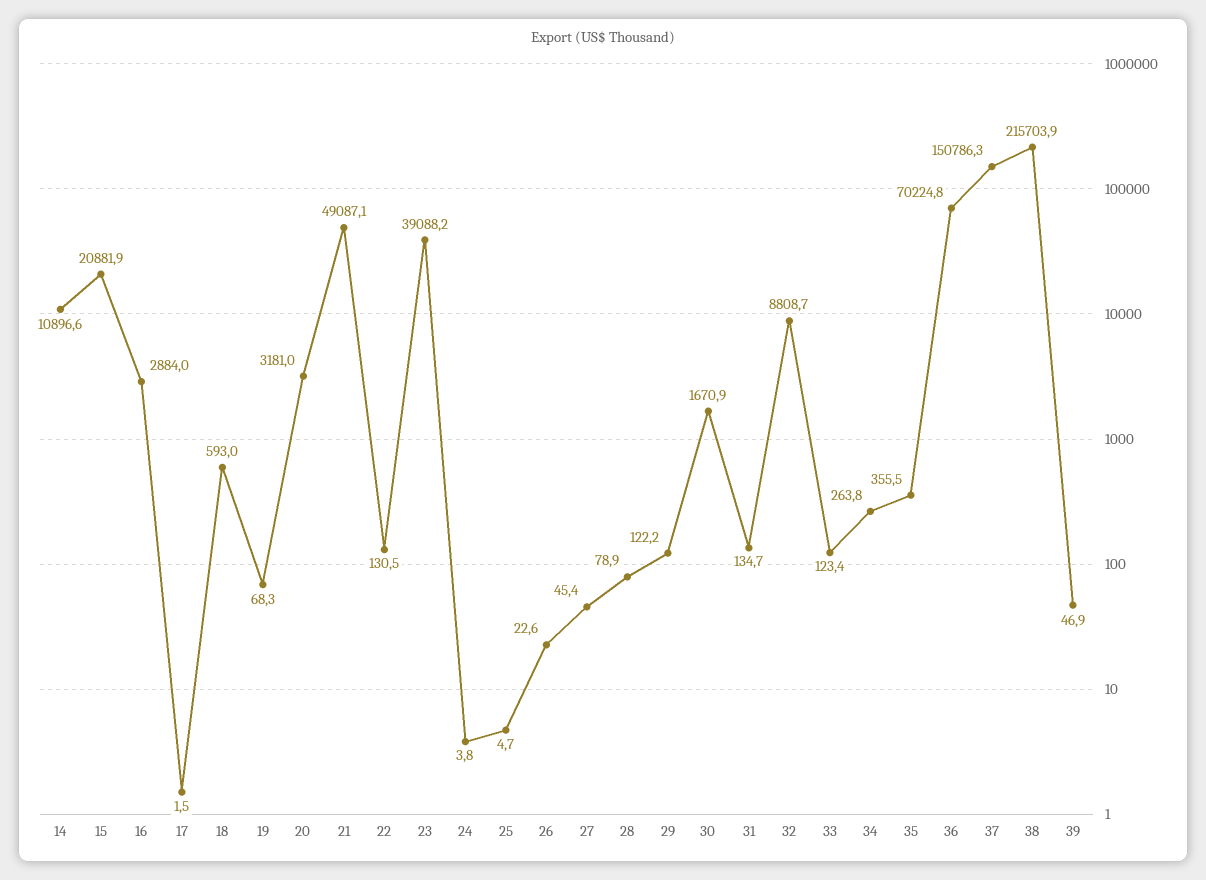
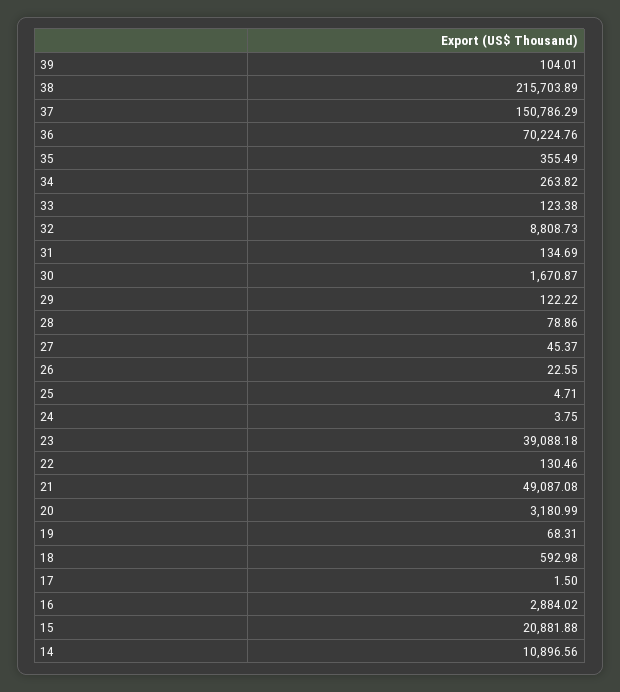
39: 46.9 -> 104.01

